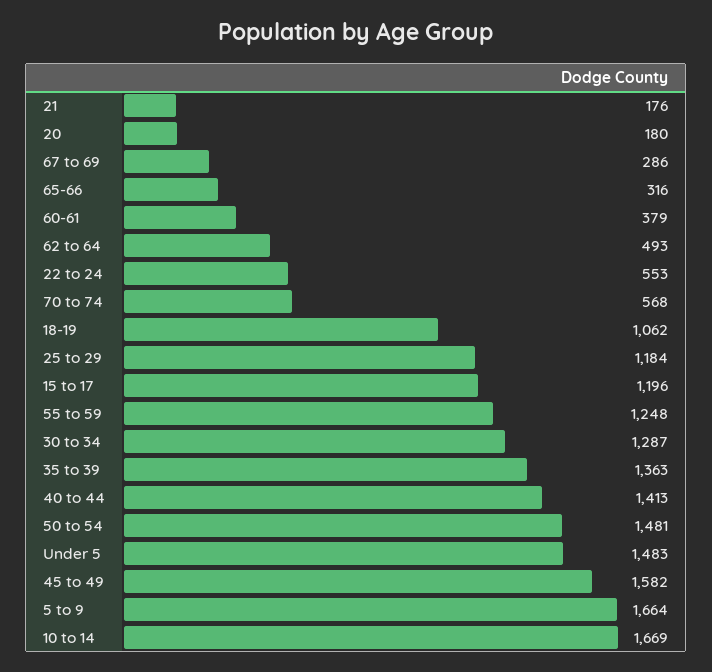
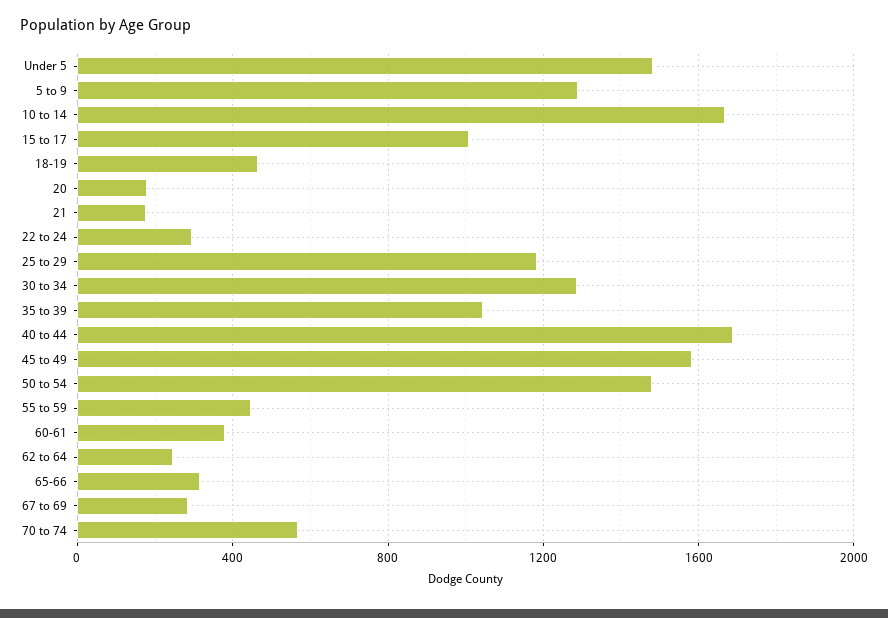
62 to 64: 493 -> 250
22 to 24: 553 -> 300
18-19: 1062 -> 450
15 to 17: 1196 -> 1000
55 to 59: 1248 -> 450
35 to 39: 1363 -> 1050
40 to 44: 1413 -> 1700
5 to 9: 1664 -> 1300

